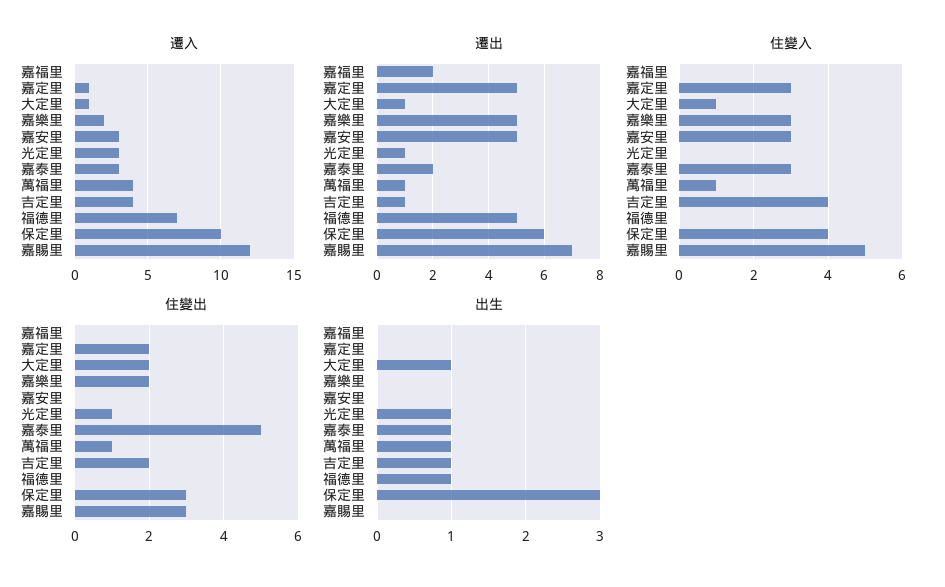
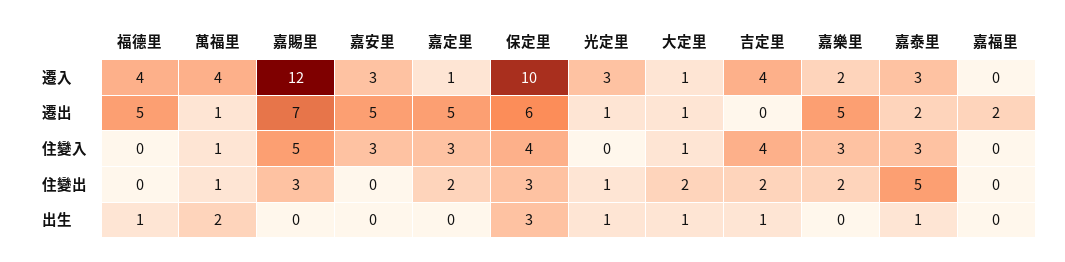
遷入, 福德里: 7 -> 4
遷出, 吉定里: 1 -> 0
出生, 萬福里: 1 -> 2

